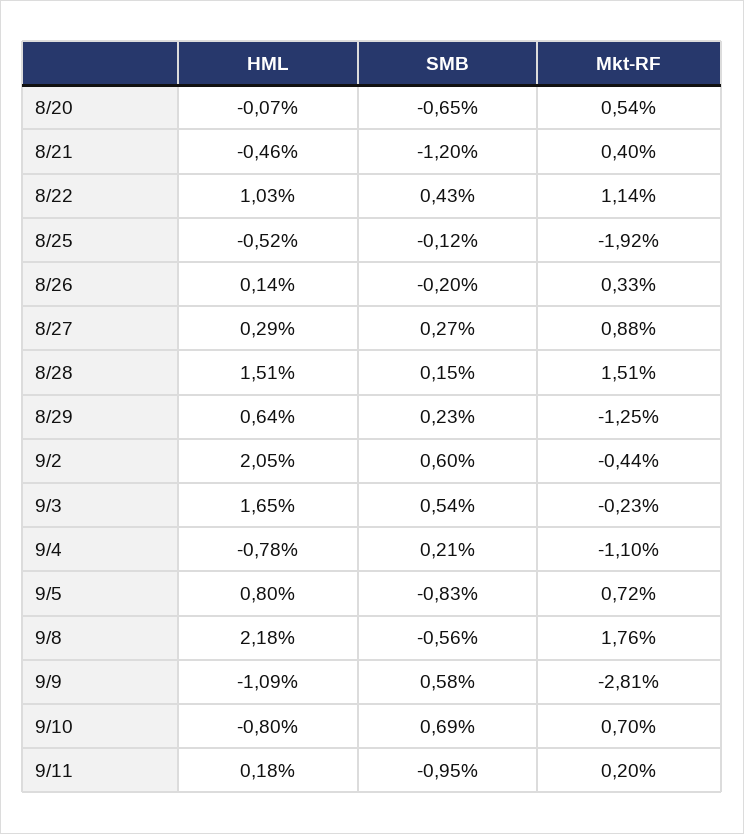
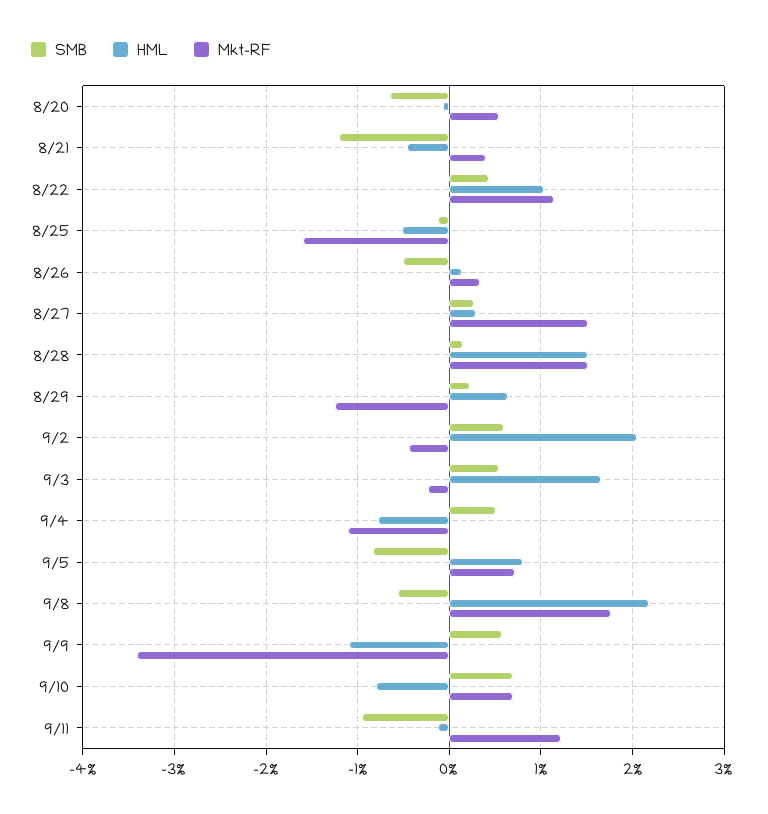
Mkt-RF, 8/25: -1.92 -> -1.6
SMB, 8/26: -0.2 -> -0.5
Mkt-RF, 8/27: 0.88 -> 1.5
SMB, 9/4: 0.21 -> 0.5
Mkt-RF, 9/9: -2.81 -> -3.4
HML, 9/11: 0.18 -> -0.1
Mkt-RF, 9/11: 0.2 -> 1.2

